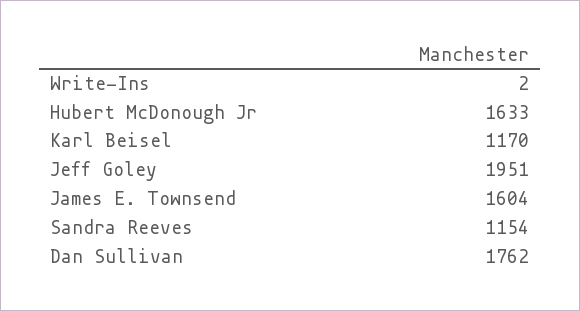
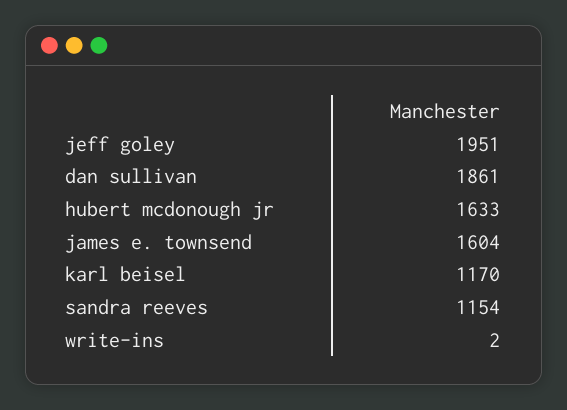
Dan Sullivan: 1762 -> 1861

